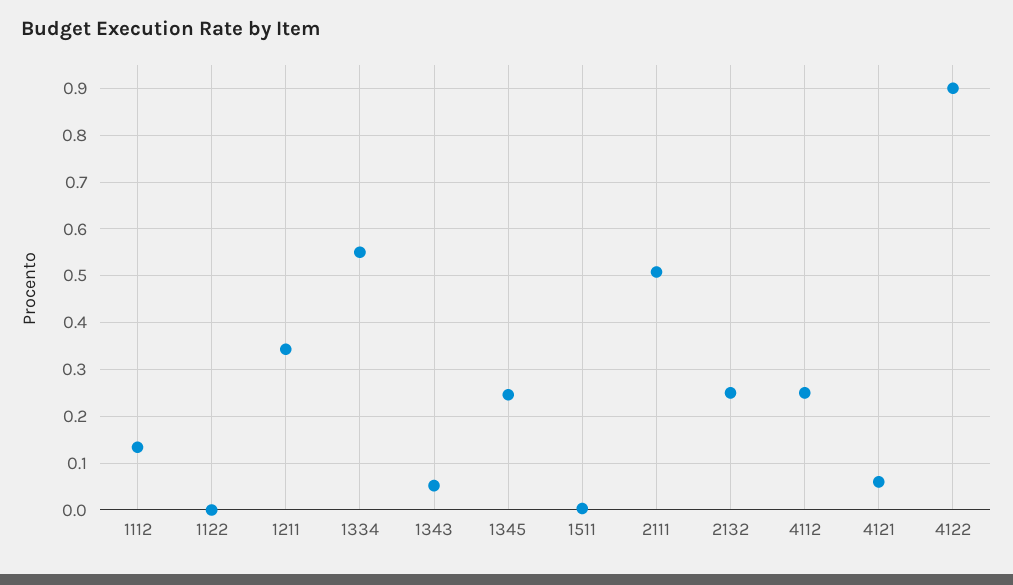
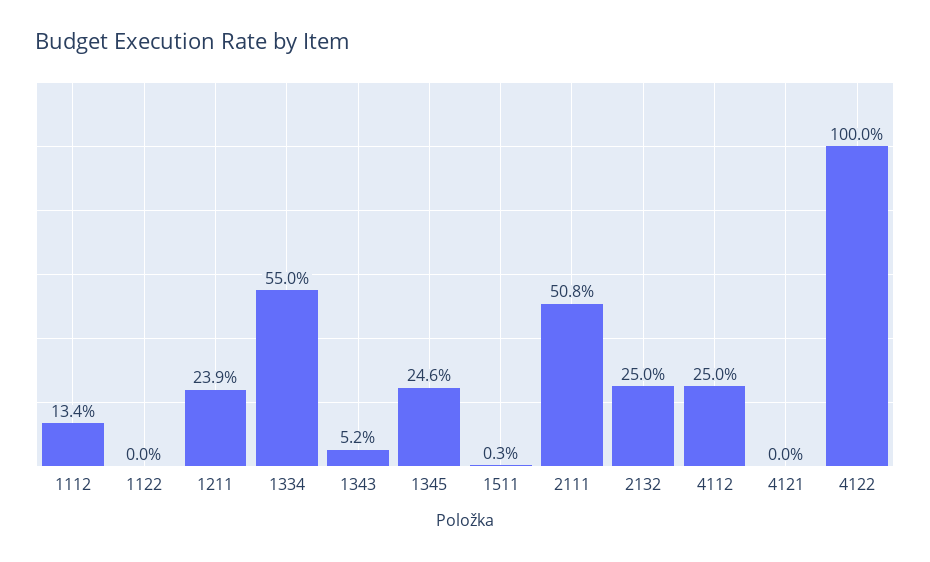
1211: 0.34 -> 0.239
4121: 0.06 -> 0
4122: 0.9 -> 1

